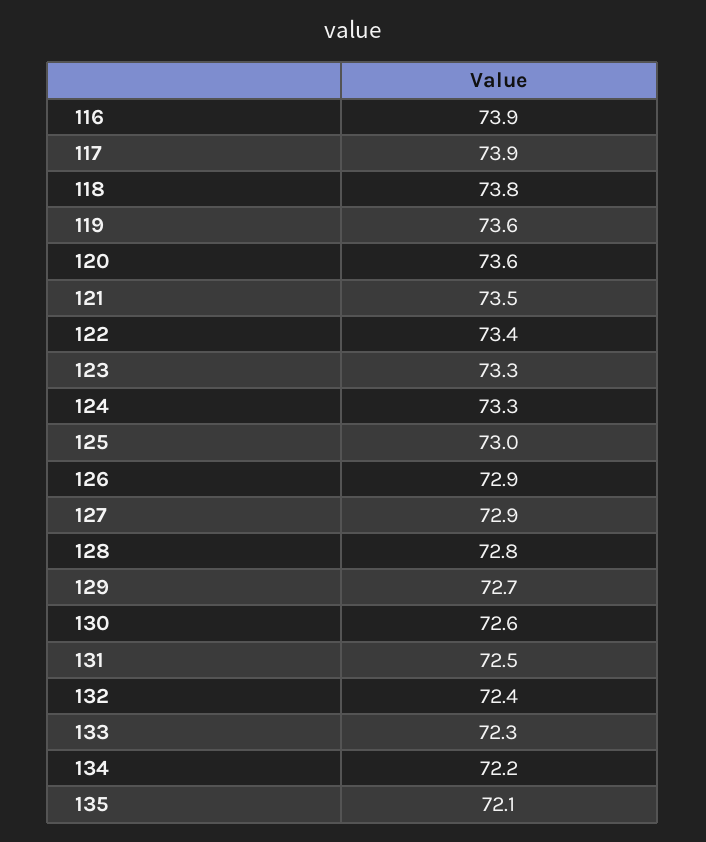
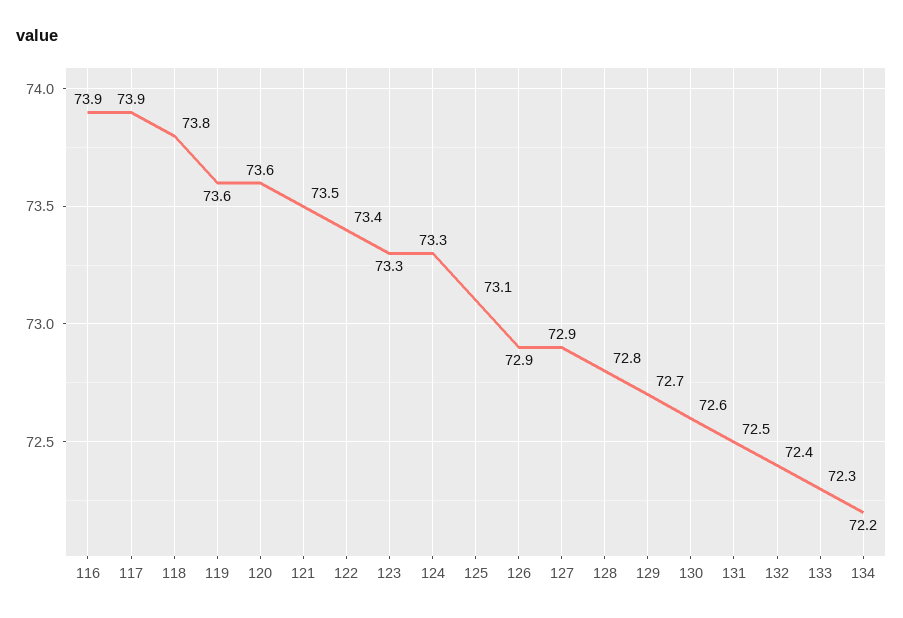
125: 73 -> 73.1
135: 72.1 -> none

